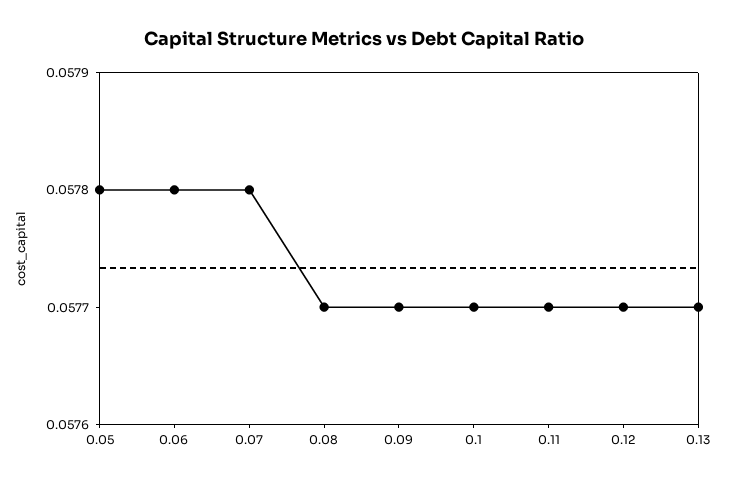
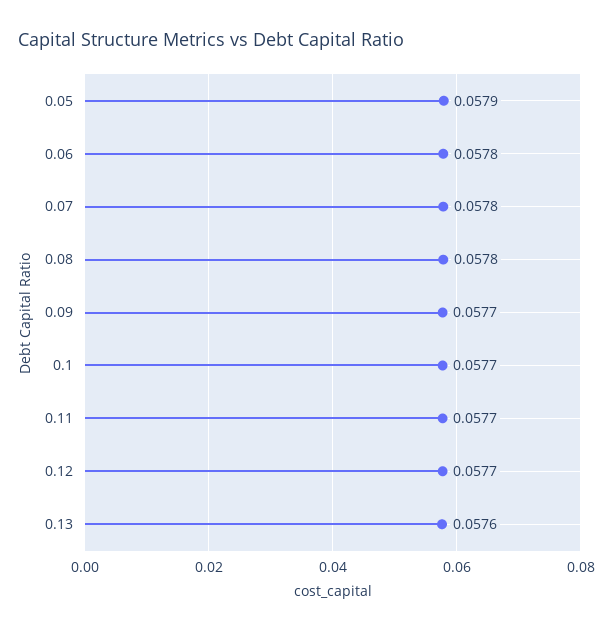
0.05: 0.0578 -> 0.0579
0.08: 0.0577 -> 0.0578
0.13: 0.0577 -> 0.0576

